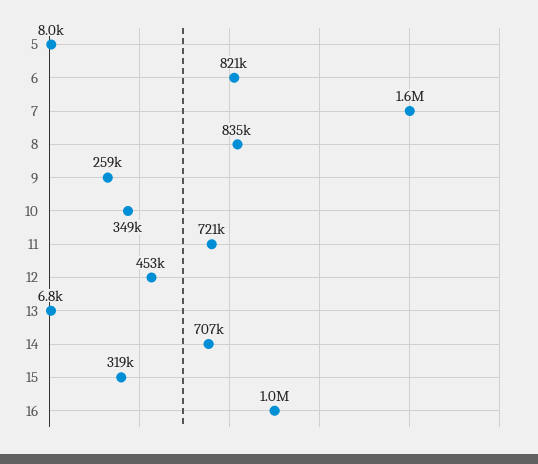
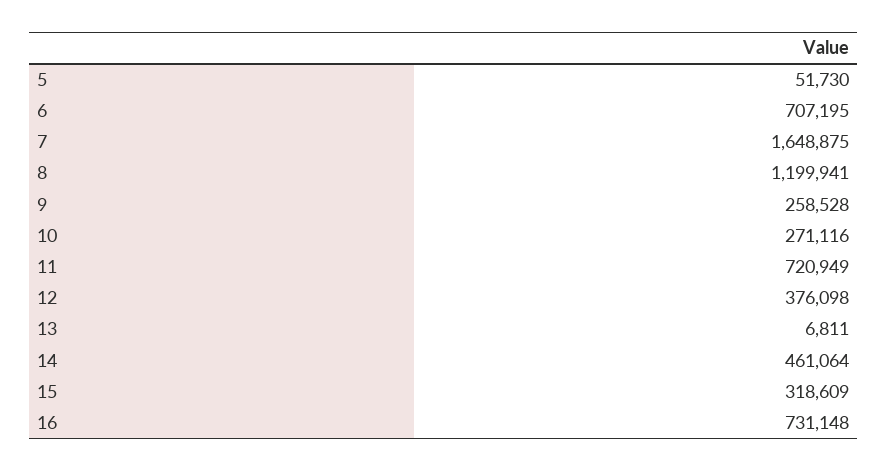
5: 8000 -> 51730
6: 821000 -> 707195
8: 835000 -> 1199941
10: 349000 -> 271116
12: 453000 -> 376098
14: 707000 -> 461064
16: 1000000 -> 731148

